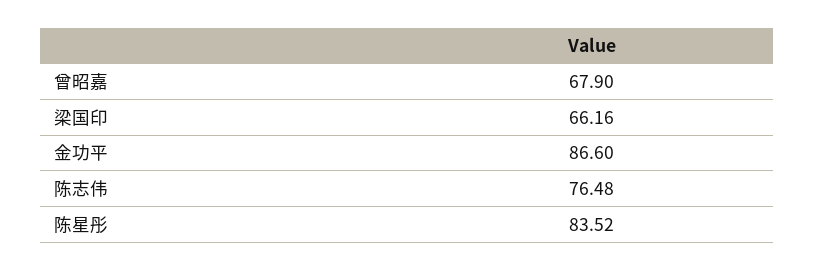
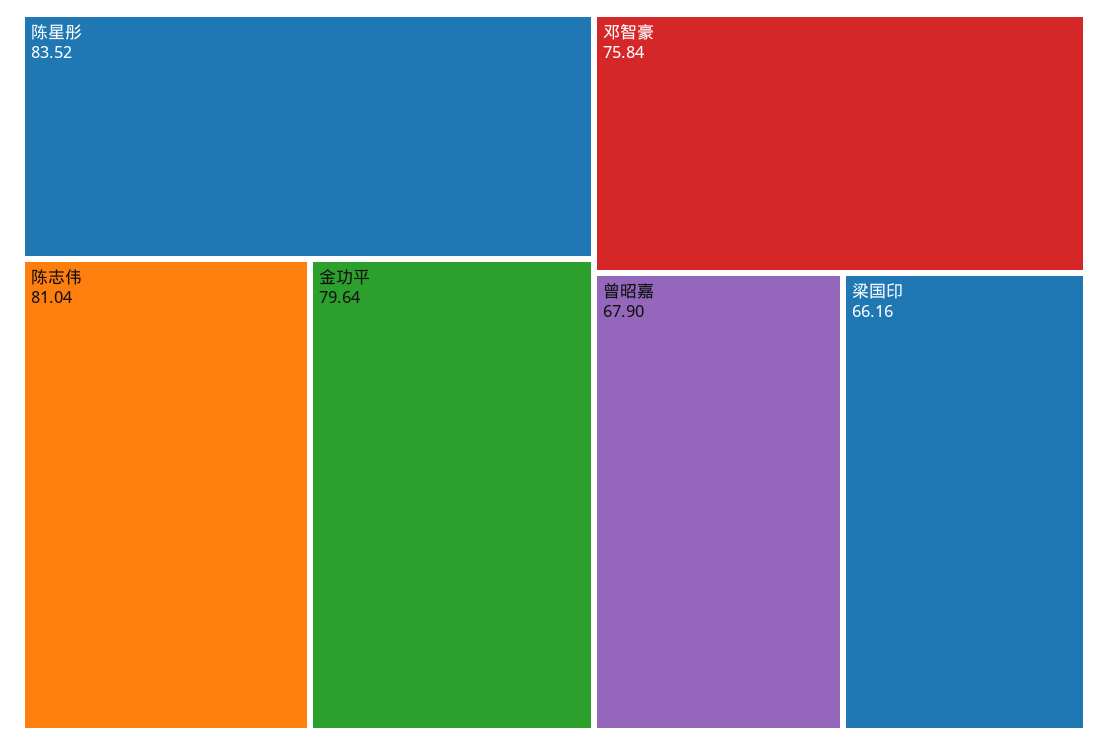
金功平: 86.6 -> 79.64
陈志伟: 76.48 -> 81.04
邓智豪: none -> 75.84

